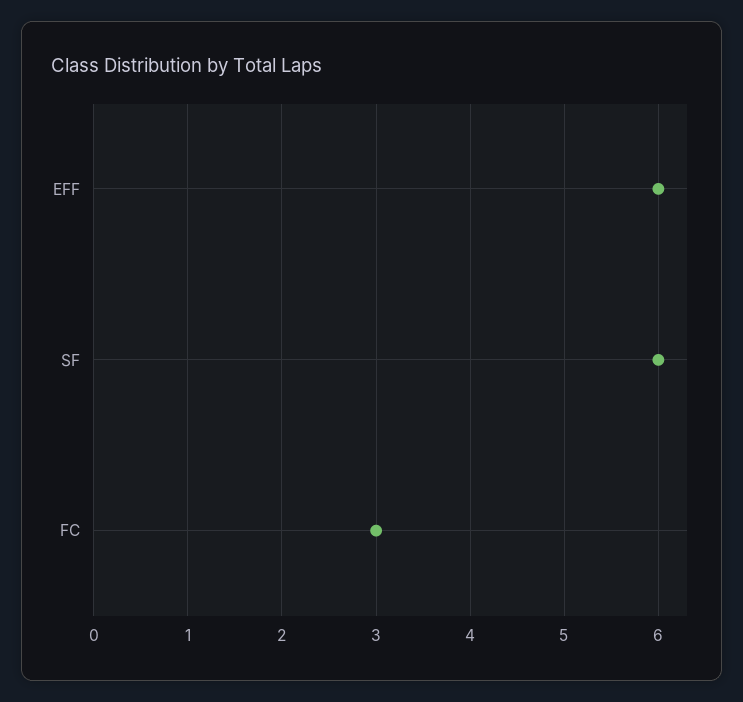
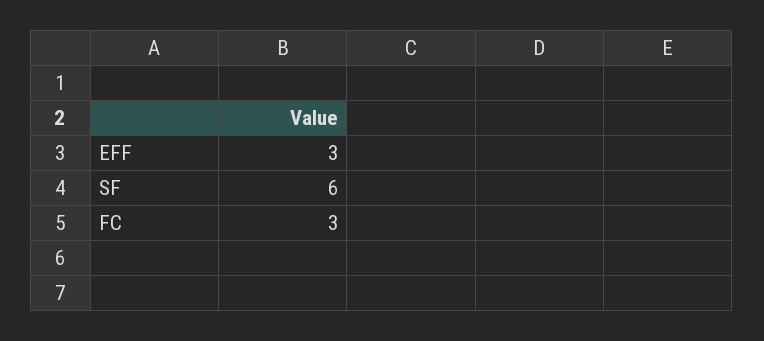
EFF: 6 -> 3

